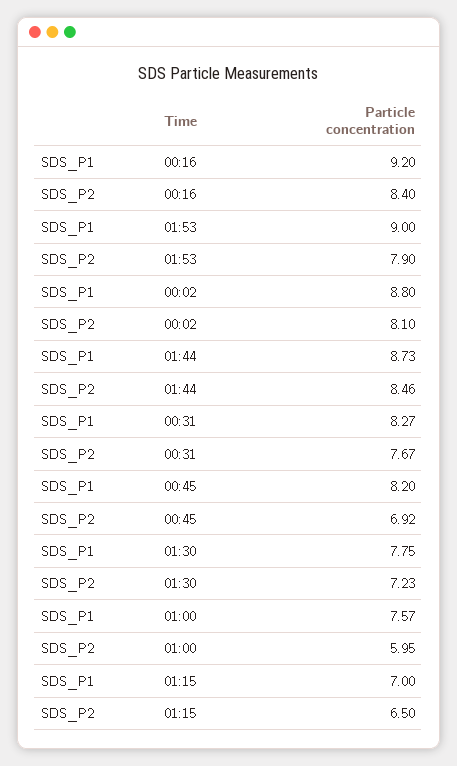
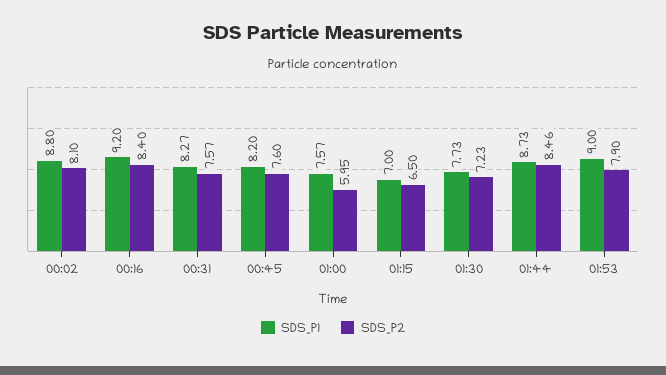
SDS_P2, 00:31: 7.67 -> 7.57
SDS_P2, 00:45: 6.92 -> 7.6
SDS_P1, 01:30: 7.75 -> 7.73

